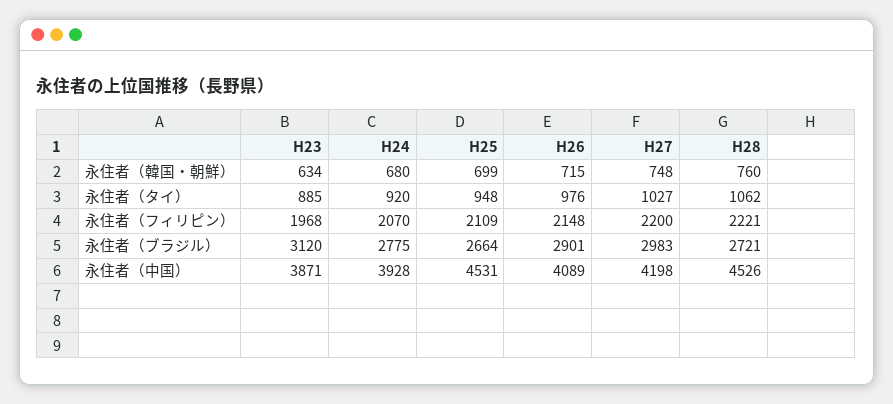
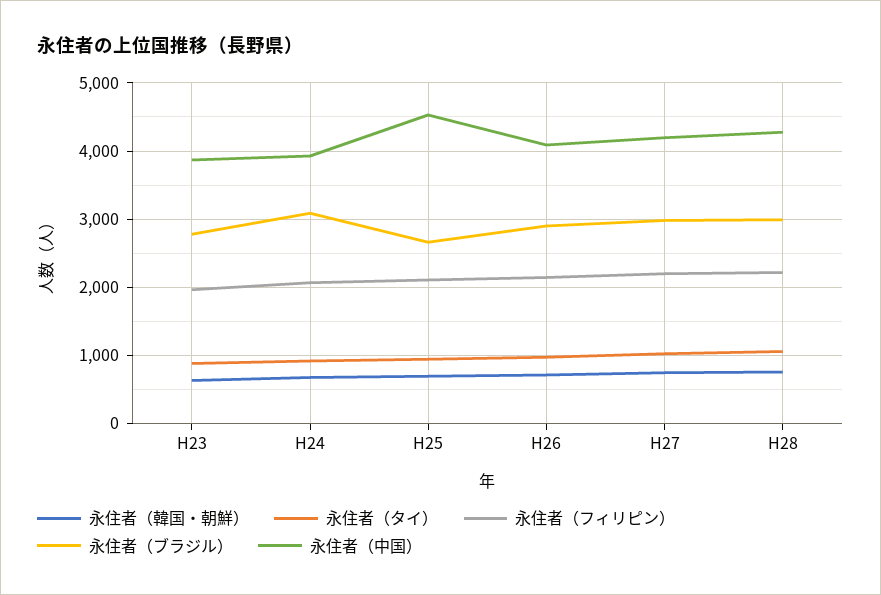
永住者（ブラジル）, H23: 3120 -> 2800
永住者（ブラジル）, H24: 2775 -> 3100
永住者（ブラジル）, H28: 2721 -> 3000
永住者（中国）, H28: 4526 -> 4300

